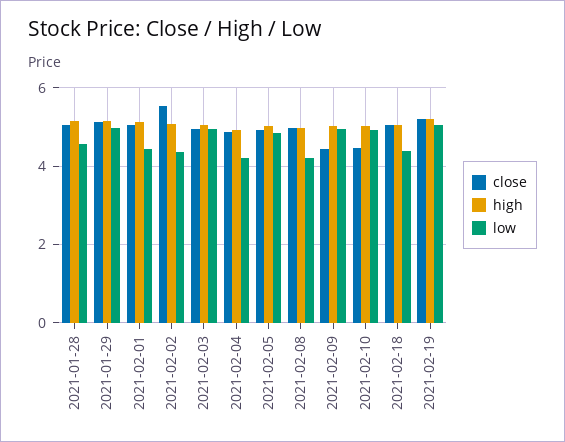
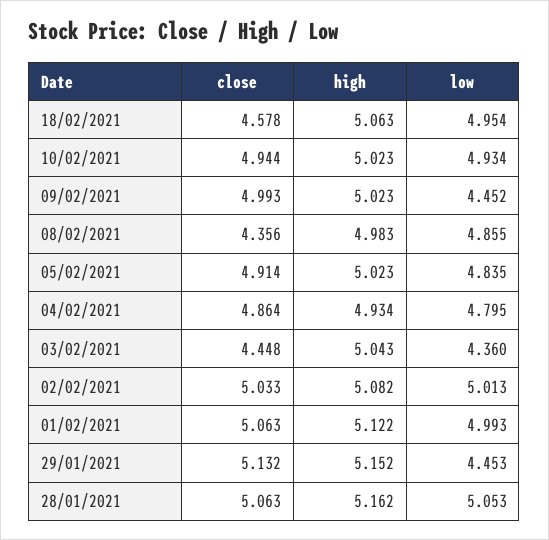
low, 2021-01-28: 4.6 -> 5.053
low, 2021-01-29: 5 -> 4.453
low, 2021-02-01: 4.4 -> 4.993
close, 2021-02-02: 5.6 -> 5.033
low, 2021-02-02: 4.4 -> 5.013
close, 2021-02-03: 5 -> 4.448
low, 2021-02-03: 5 -> 4.36
low, 2021-02-04: 4.2 -> 4.795
close, 2021-02-08: 5 -> 4.356
low, 2021-02-08: 4.2 -> 4.855
close, 2021-02-09: 4.4 -> 4.993
low, 2021-02-09: 5 -> 4.452
close, 2021-02-10: 4.4 -> 4.944
close, 2021-02-18: 5 -> 4.578
low, 2021-02-18: 4.4 -> 4.954
close, 2021-02-19: 5.2 -> none
high, 2021-02-19: 5.2 -> none
low, 2021-02-19: 5 -> none

